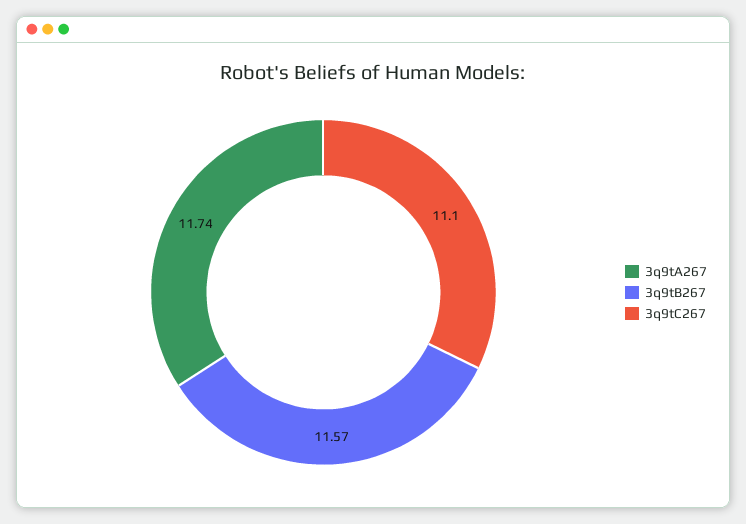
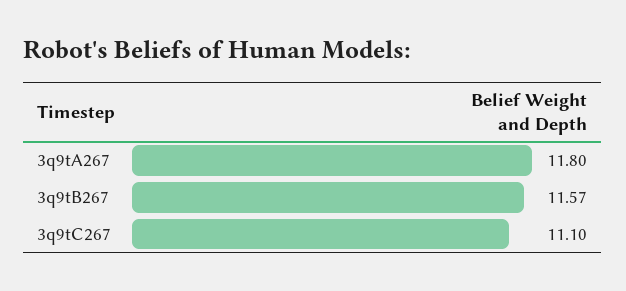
3q9tA267: 11.74 -> 11.8

